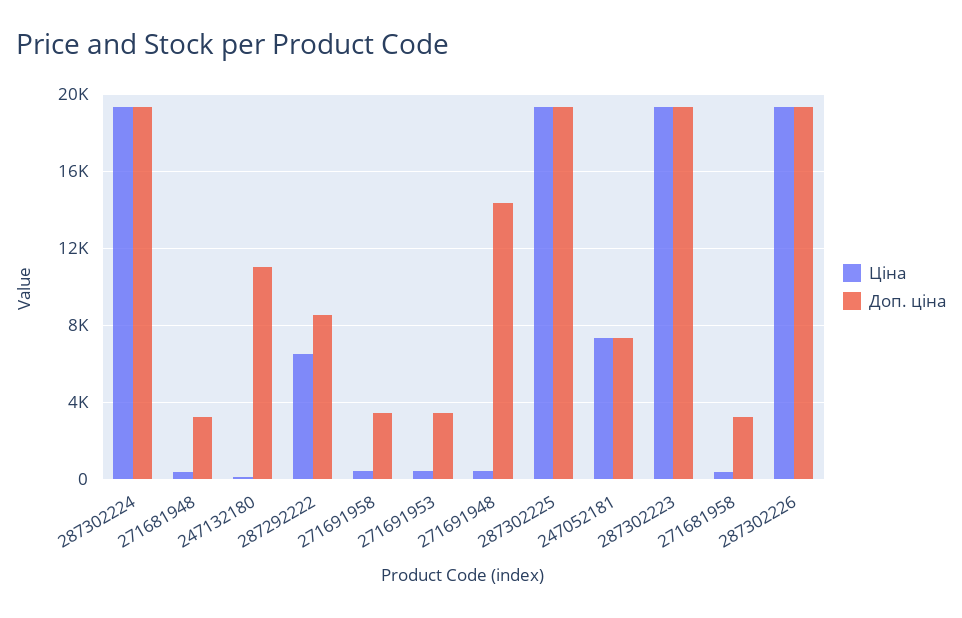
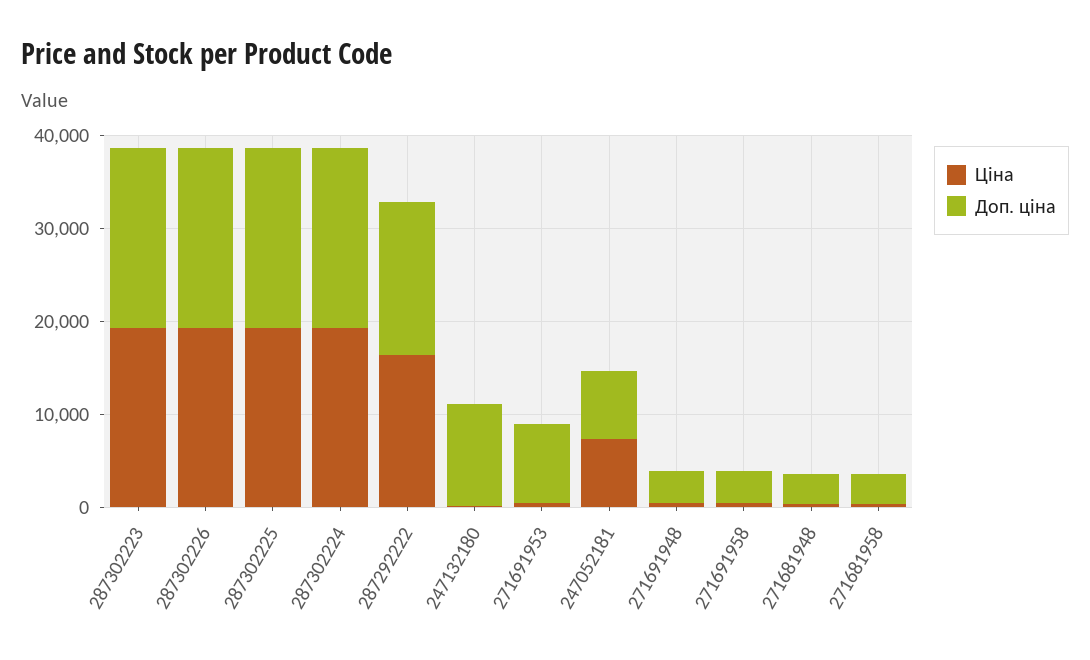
Ціна, 287292222: 6500 -> 16000
Доп. ціна, 287292222: 8500 -> 16000
Доп. ціна, 271691953: 3500 -> 8000
Доп. ціна, 271691948: 14500 -> 4000

